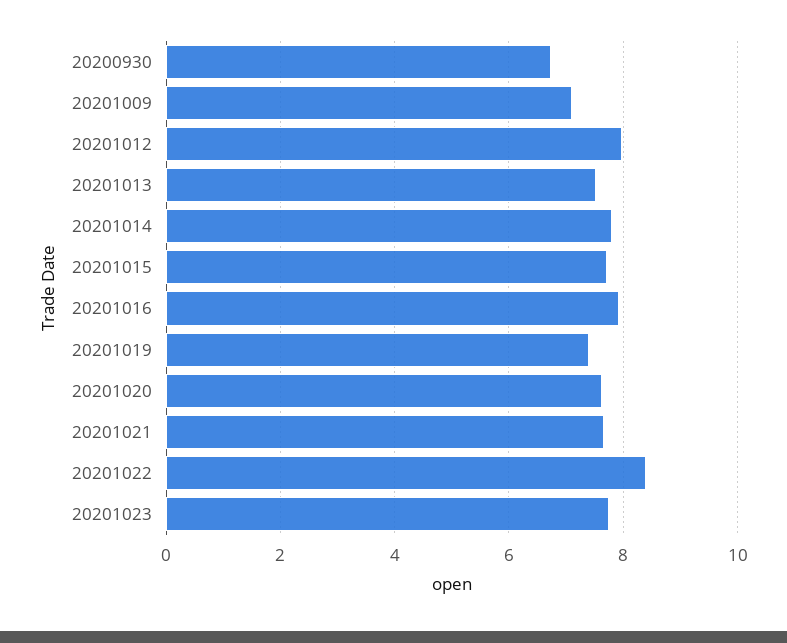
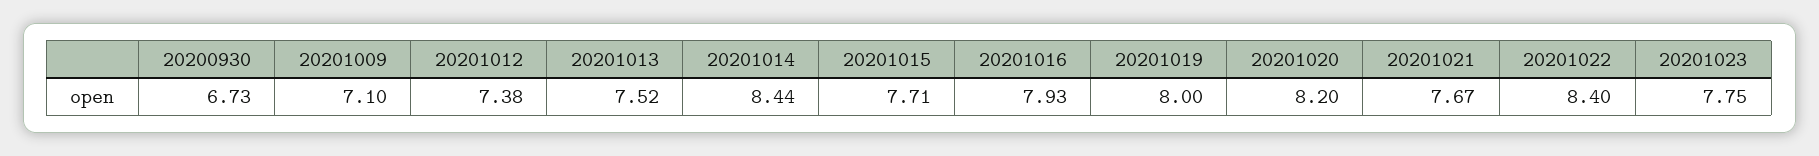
20201012: 8 -> 7.38
20201014: 7.8 -> 8.44
20201019: 7.4 -> 8
20201020: 7.6 -> 8.2

